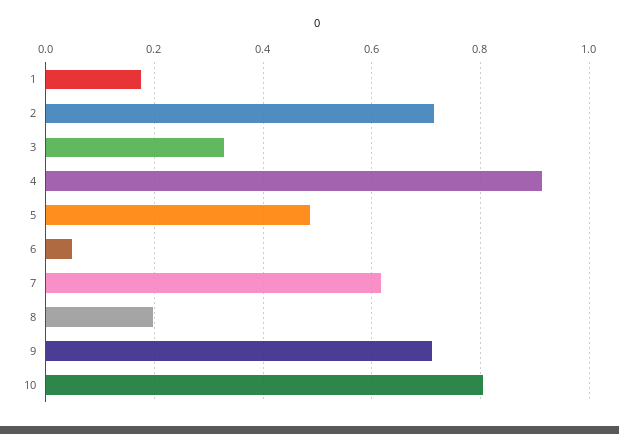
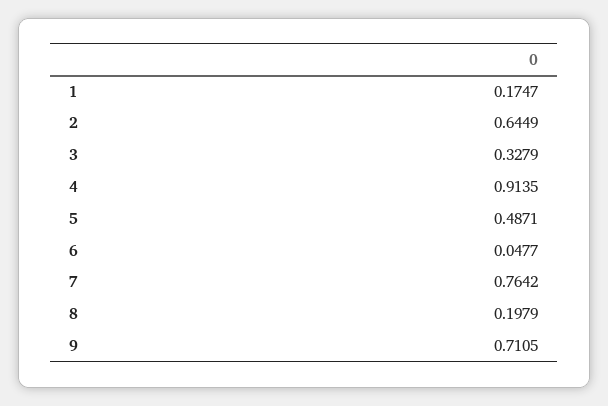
2: 0.72 -> 0.6449
7: 0.62 -> 0.7642
10: 0.8 -> none

